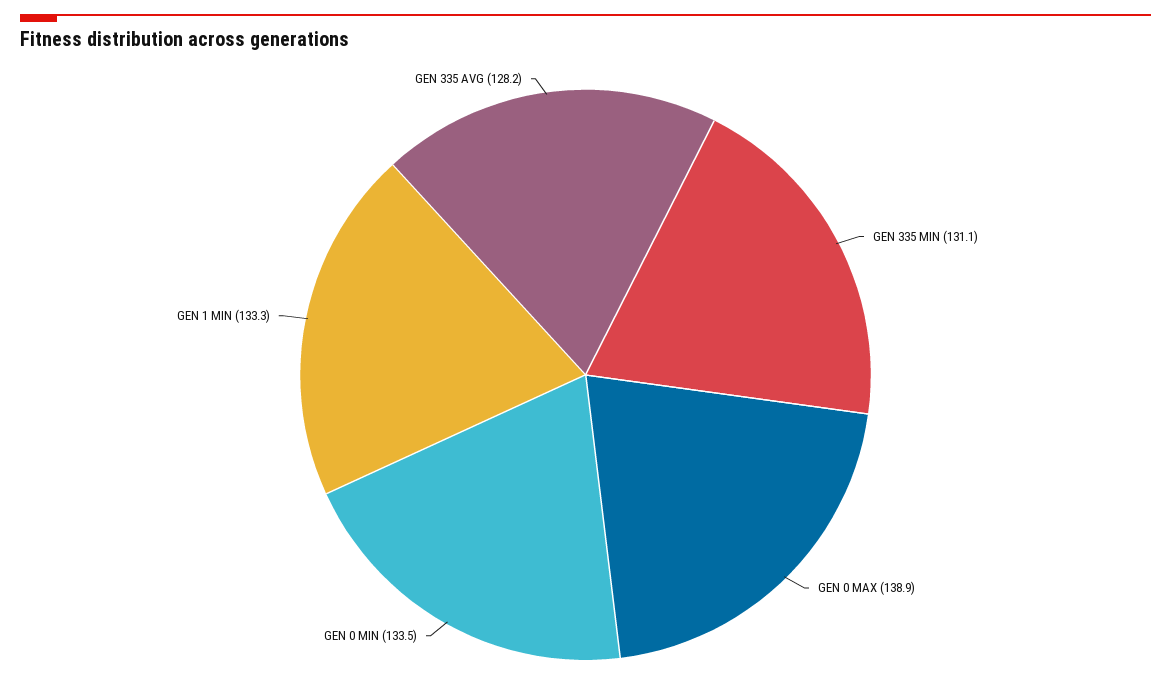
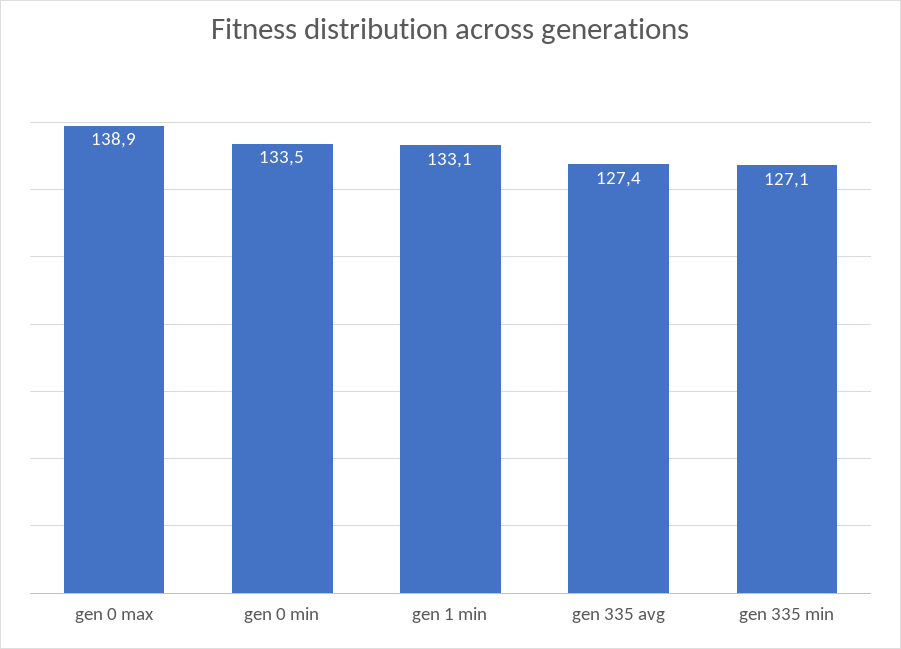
GEN 335 MIN: 131.1 -> 127.1
GEN 1 MIN: 133.3 -> 133.1
GEN 335 AVG: 128.2 -> 127.4

